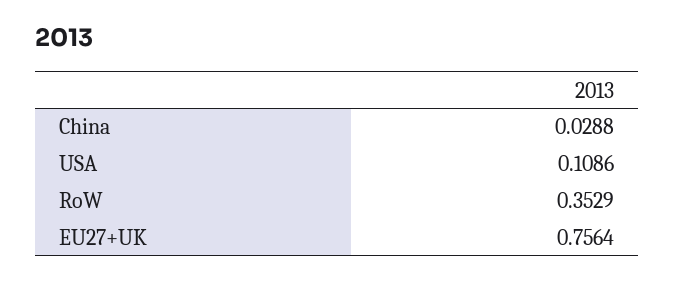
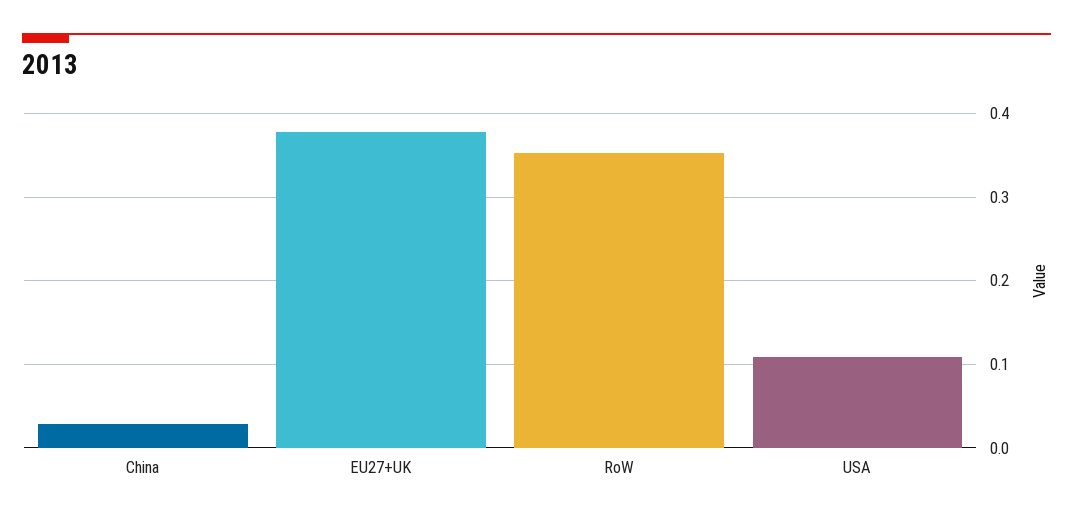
EU27+UK: 0.7564 -> 0.38

